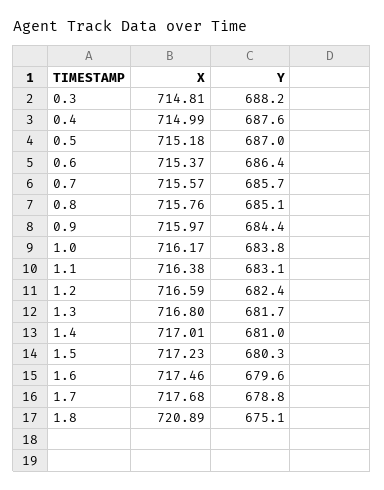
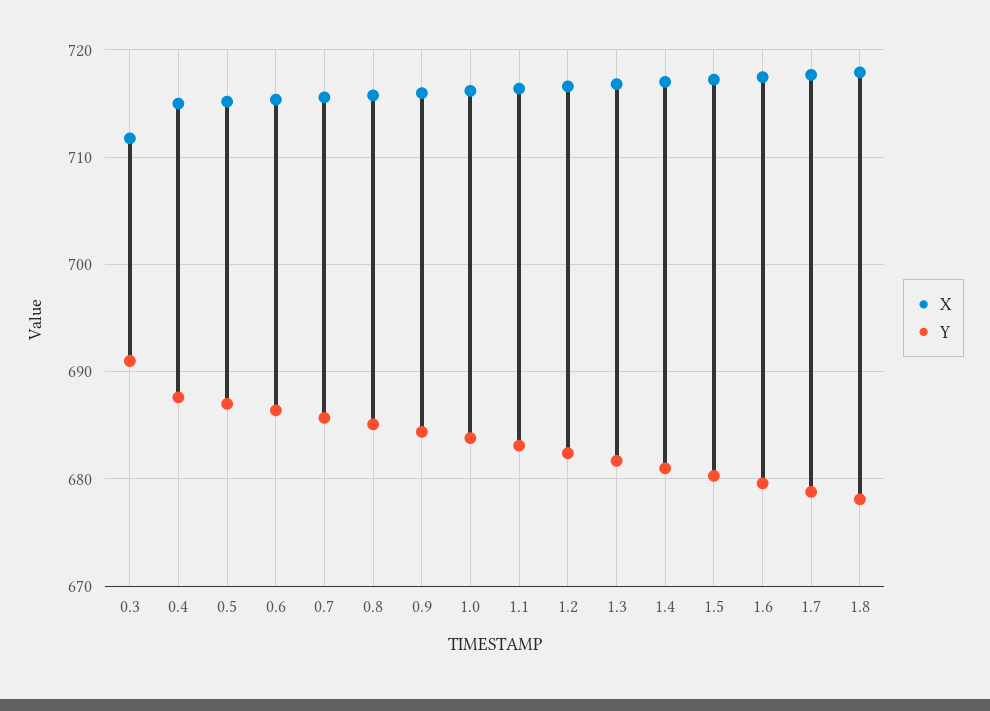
X, 0.3: 714.81 -> 712
Y, 0.3: 688.2 -> 691
X, 1.8: 720.89 -> 718
Y, 1.8: 675.1 -> 678

